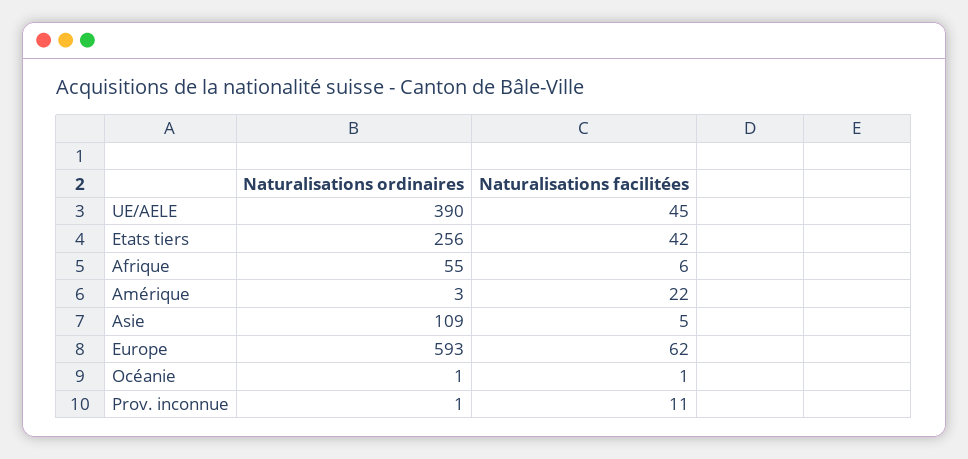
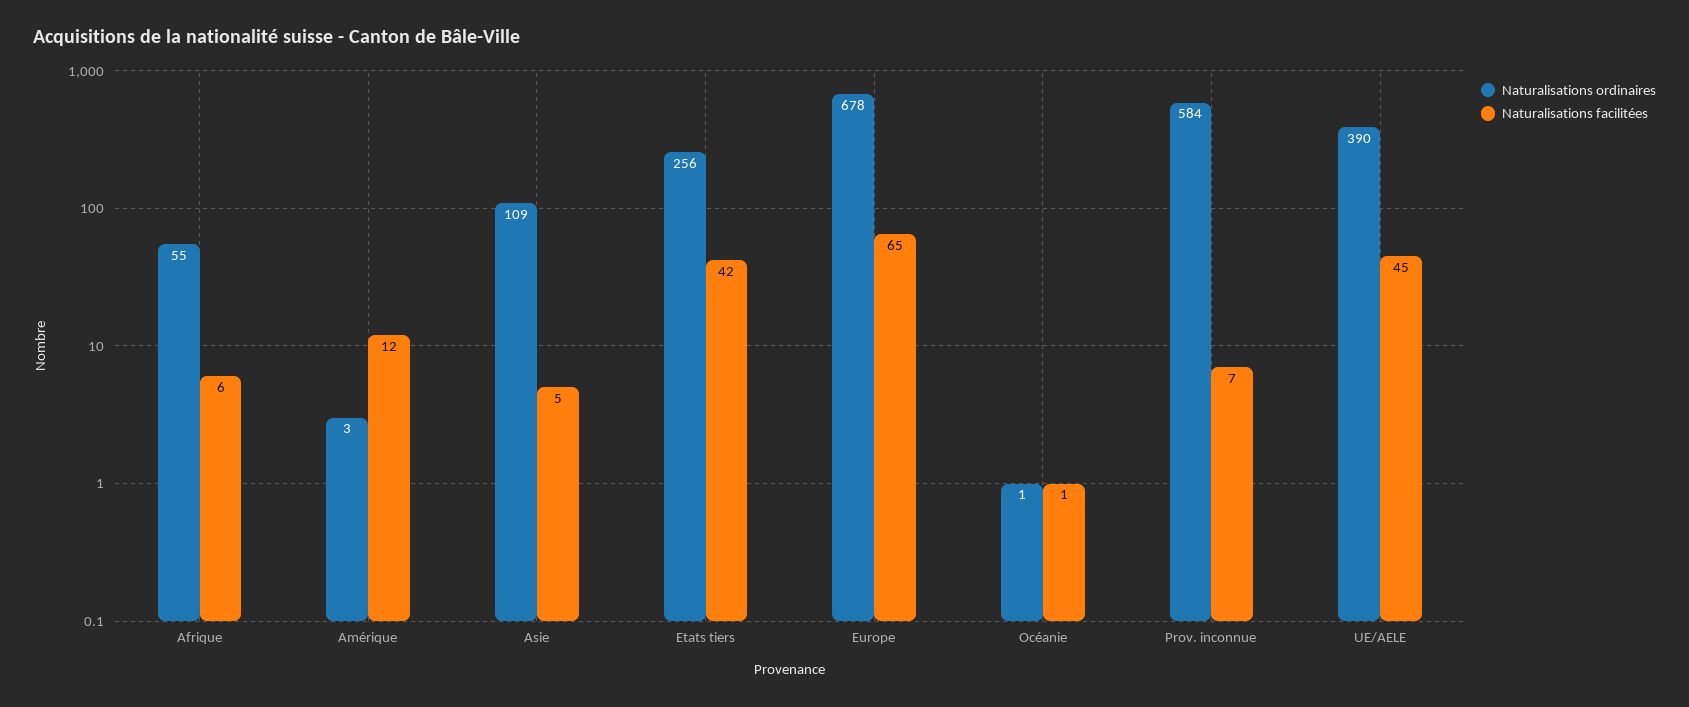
Naturalisations facilitées, Amérique: 22 -> 12
Naturalisations ordinaires, Europe: 593 -> 678
Naturalisations facilitées, Europe: 62 -> 65
Naturalisations ordinaires, Prov. inconnue: 1 -> 584
Naturalisations facilitées, Prov. inconnue: 11 -> 7

